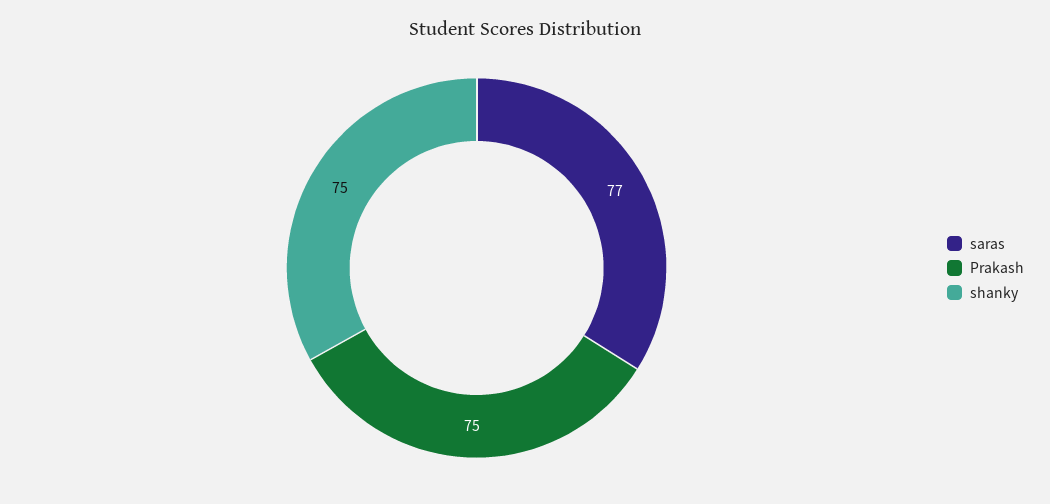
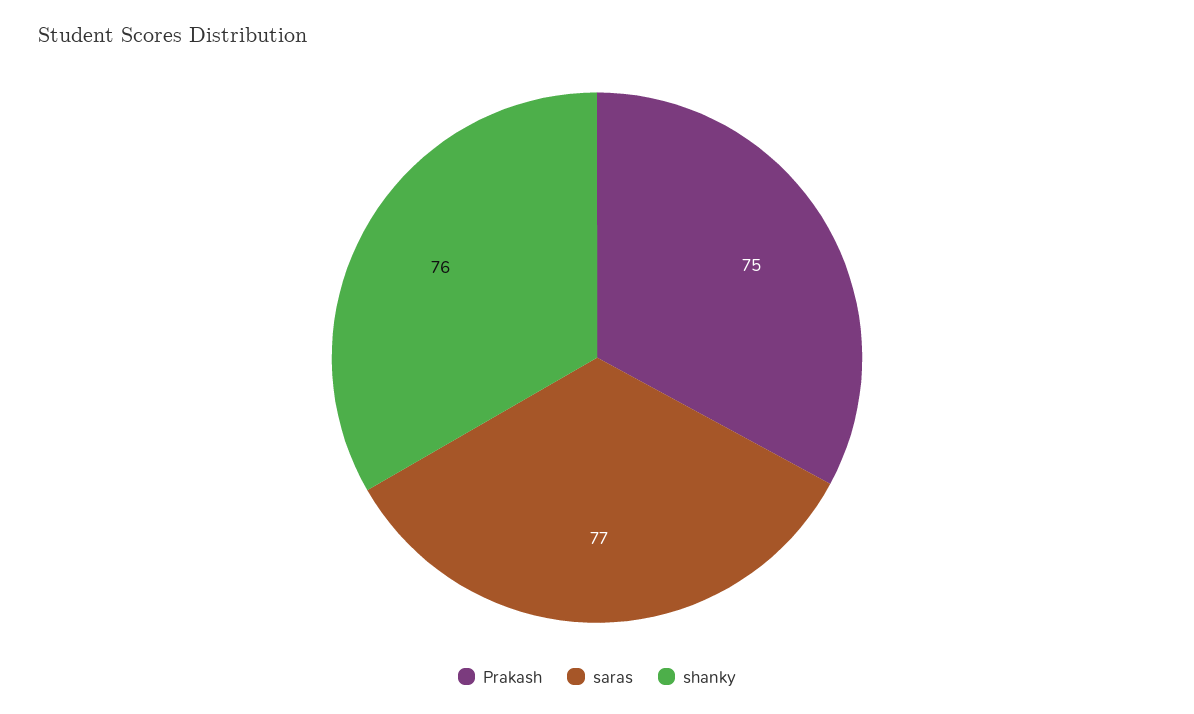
shanky: 75 -> 76

